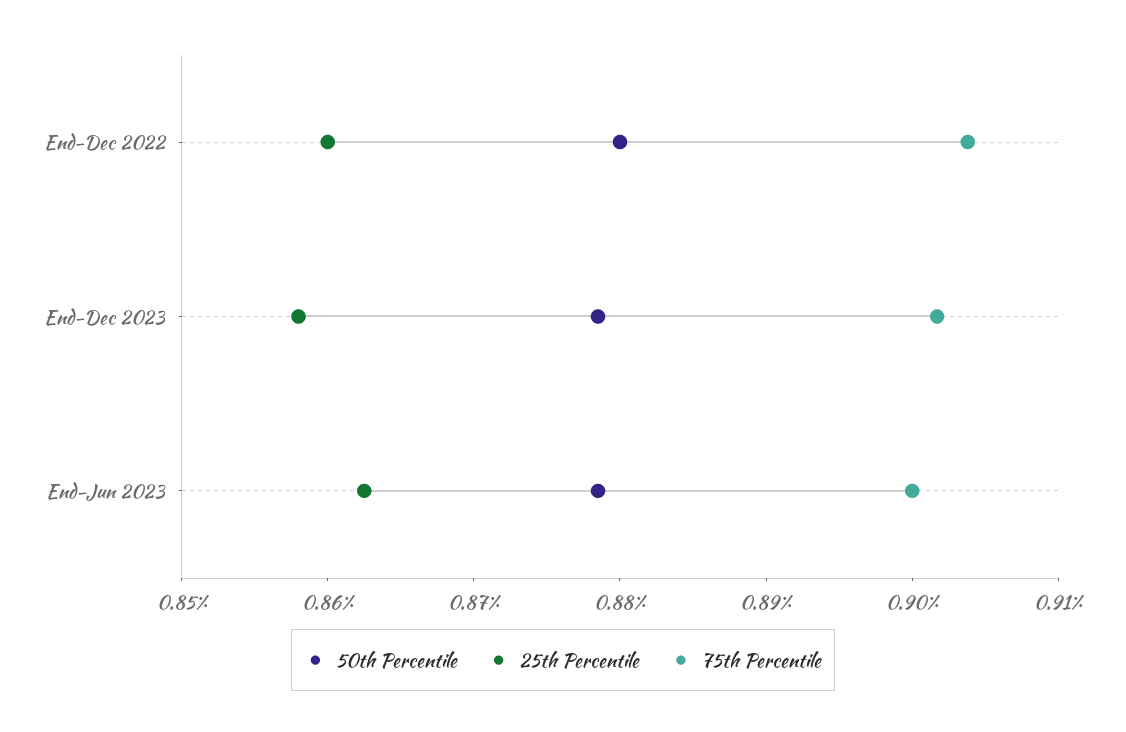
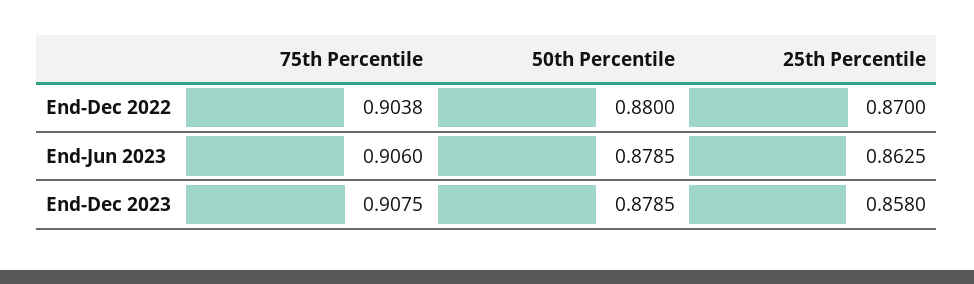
25th Percentile, End-Dec 2022: 0.86 -> 0.87
75th Percentile, End-Dec 2023: 0.902 -> 0.9075
75th Percentile, End-Jun 2023: 0.9 -> 0.906

